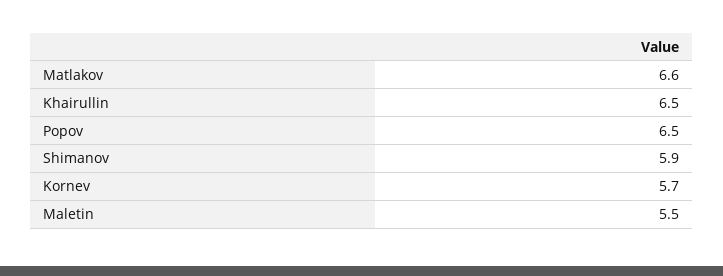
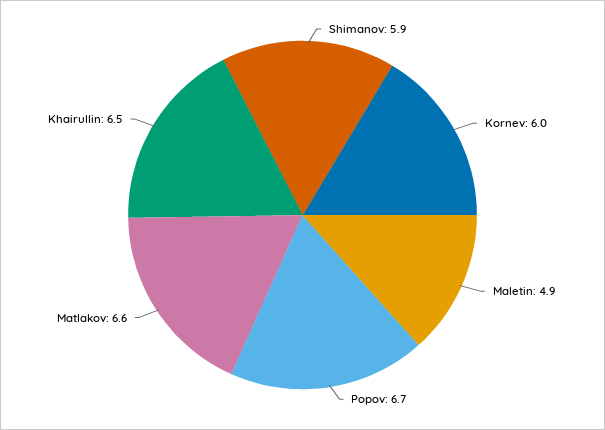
Popov: 6.5 -> 6.7
Kornev: 5.7 -> 6
Maletin: 5.5 -> 4.9

